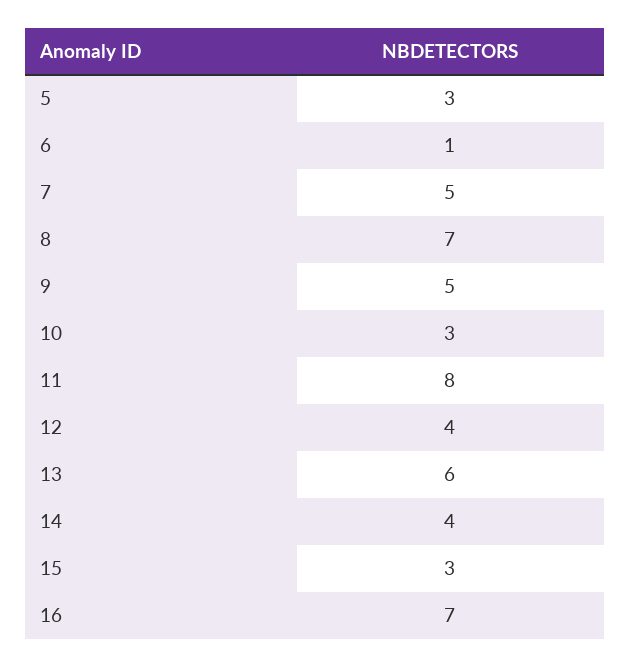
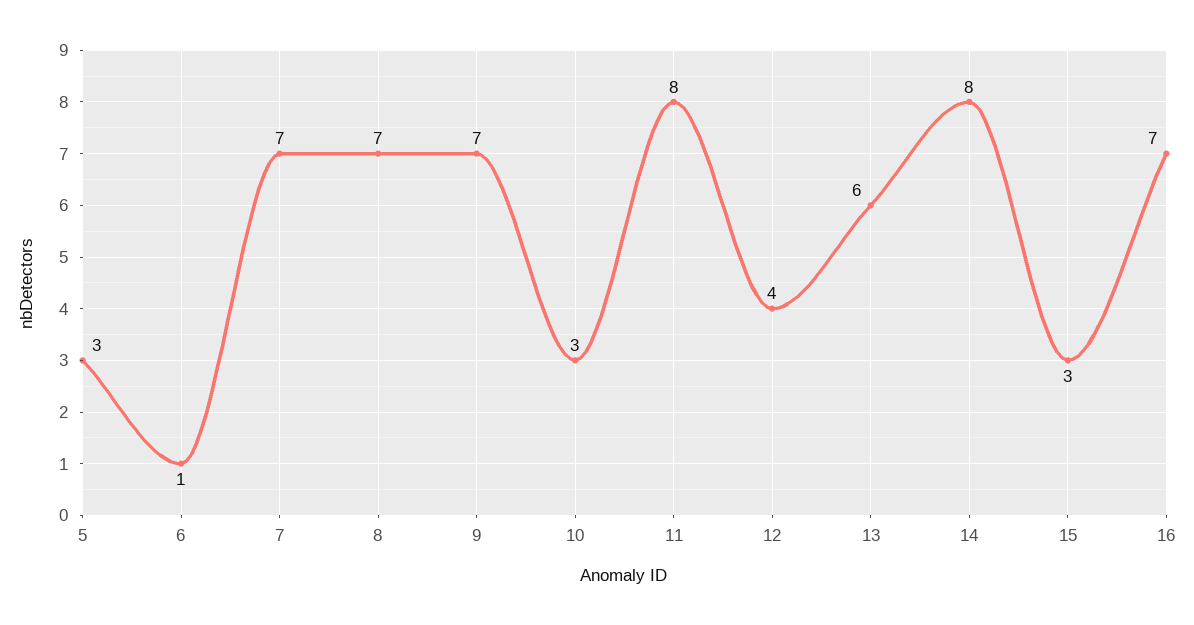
7: 5 -> 7
9: 5 -> 7
14: 4 -> 8

